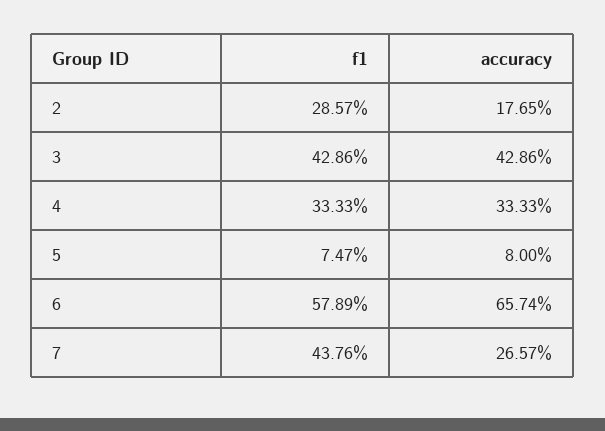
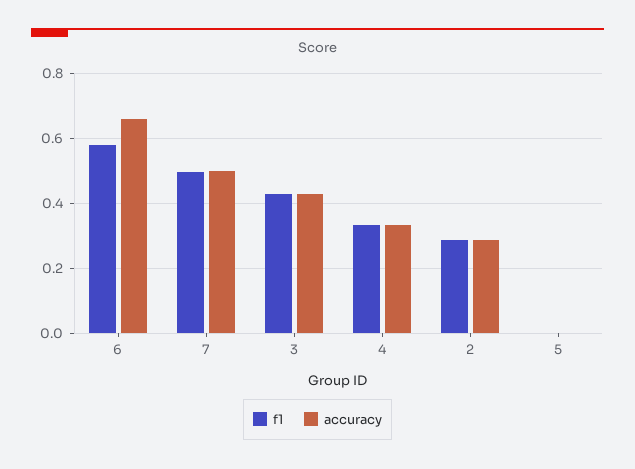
accuracy, 2: 0.1765 -> 0.28
f1, 5: 0.0747 -> 0
accuracy, 5: 0.08 -> 0
f1, 7: 0.4376 -> 0.5
accuracy, 7: 0.2657 -> 0.5

